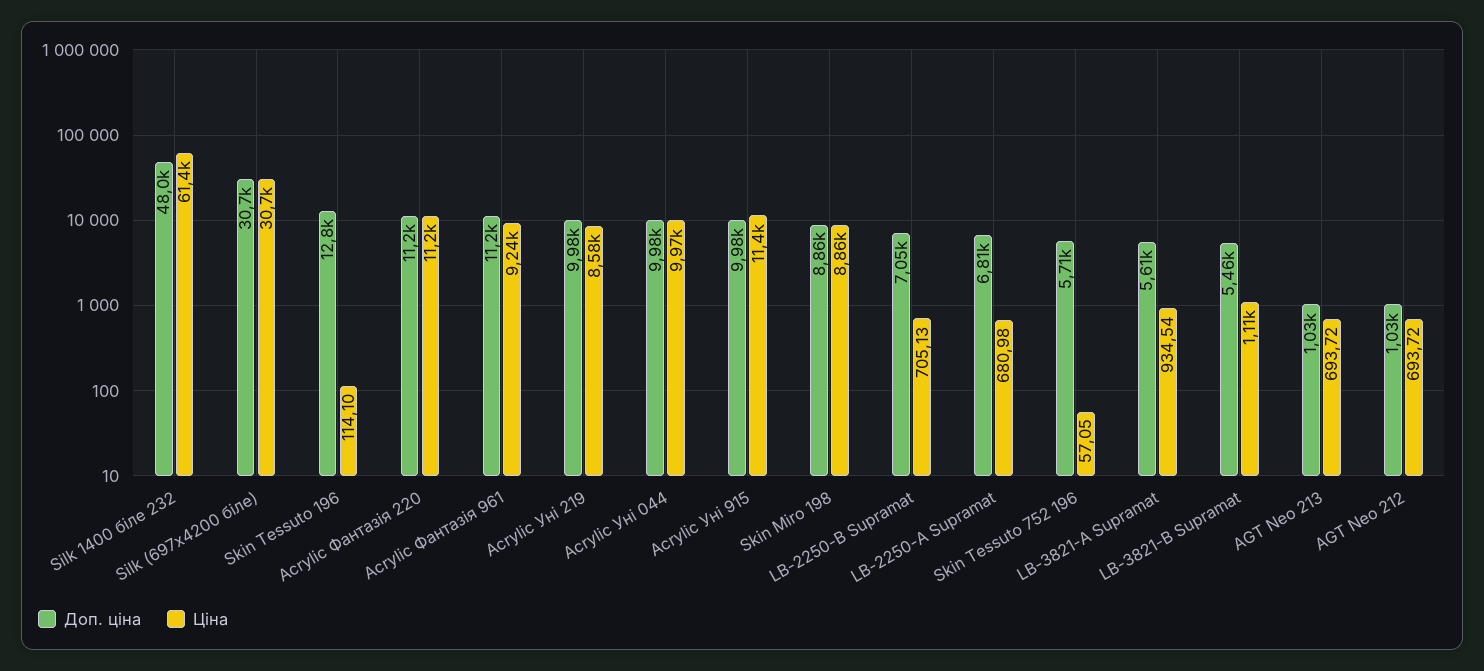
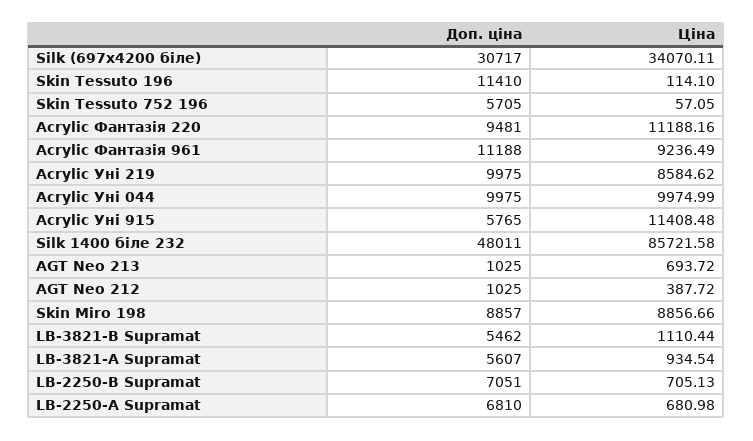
Ціна, Silk 1400 біле 232: 61400 -> 85721.58
Ціна, Silk (697x4200 біле): 30700 -> 34070.11
Доп. ціна, Skin Tessuto 196: 12800 -> 11410
Доп. ціна, Acrylic Фантазія 220: 11200 -> 9481
Доп. ціна, Acrylic Уні 915: 9980 -> 5765
Ціна, AGT Neo 212: 693.72 -> 387.72

